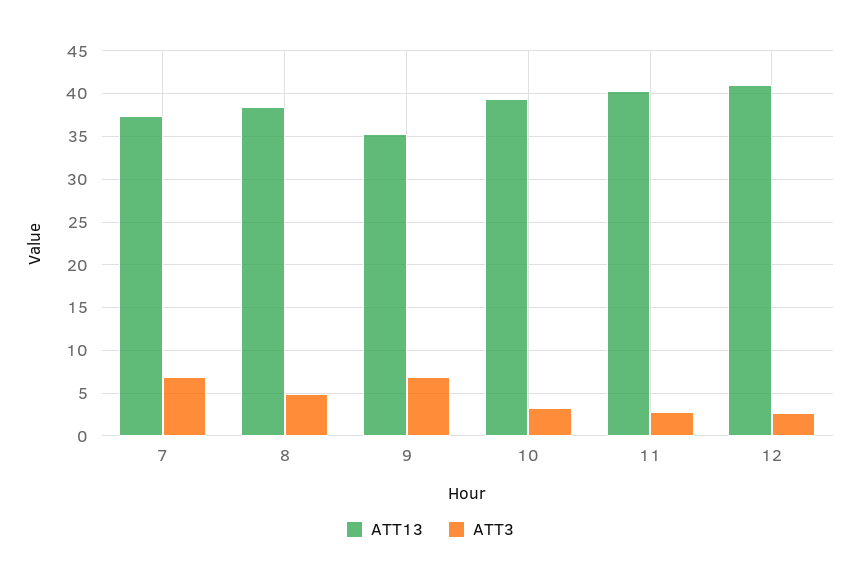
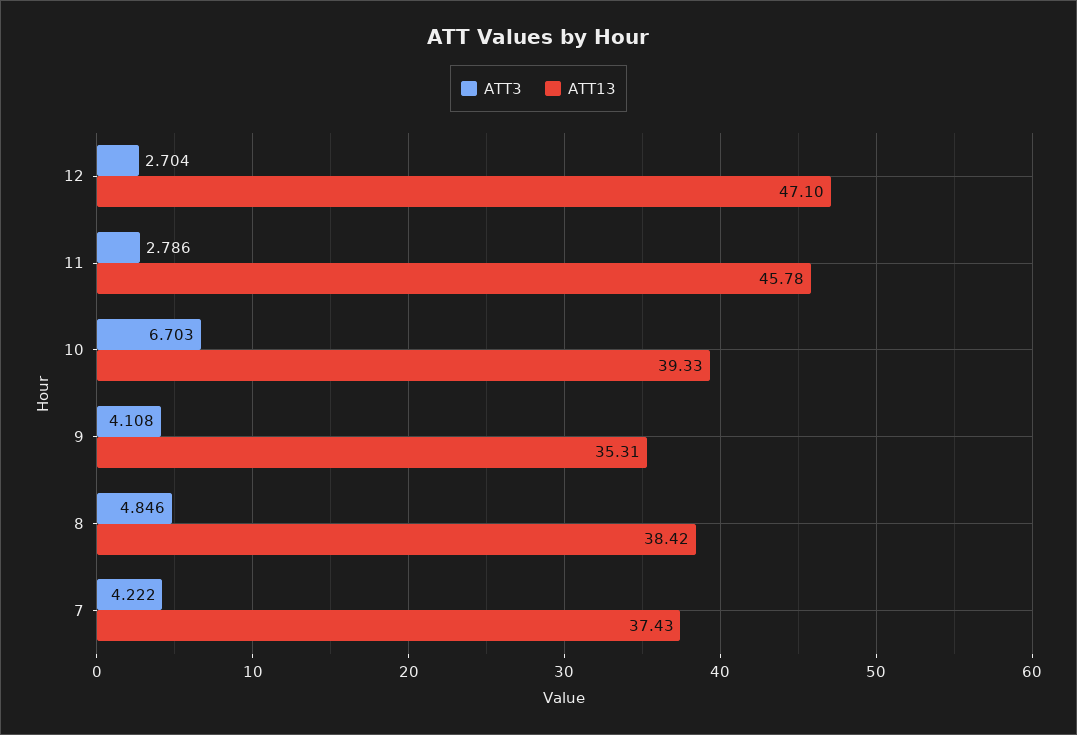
ATT3, 7: 7 -> 4.222
ATT3, 9: 7 -> 4.108
ATT3, 10: 3 -> 6.703
ATT13, 11: 40 -> 45.78
ATT13, 12: 41 -> 47.1

